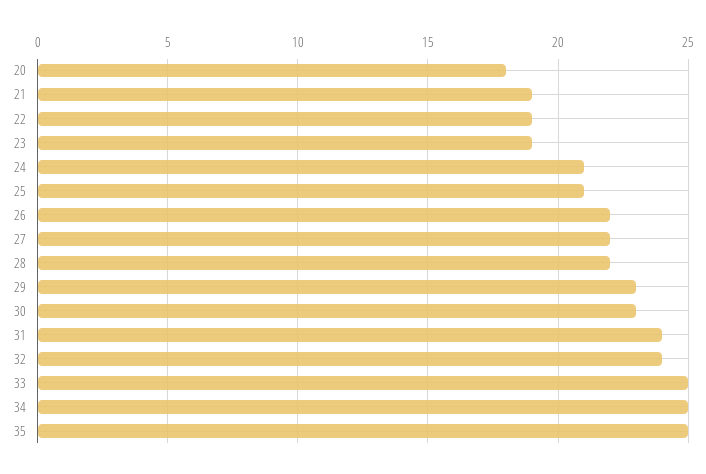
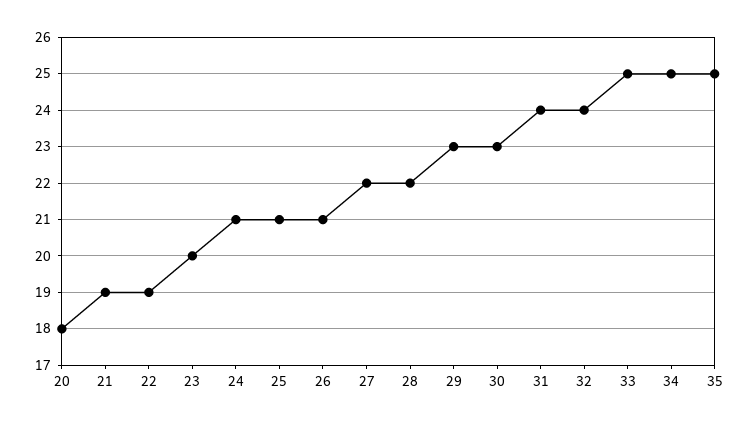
23: 19 -> 20
26: 22 -> 21

